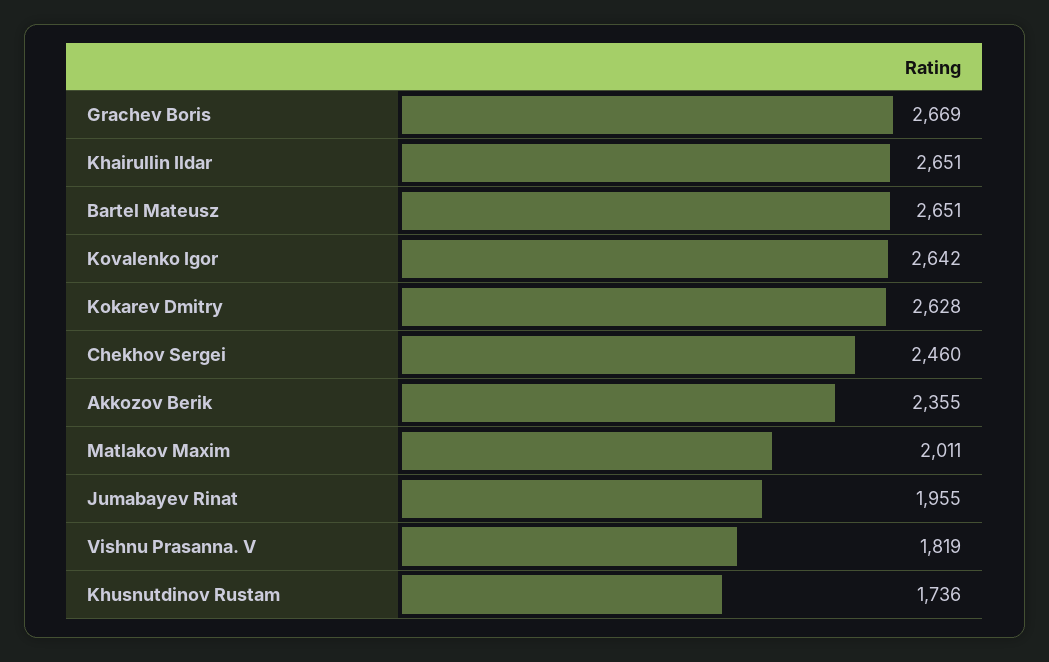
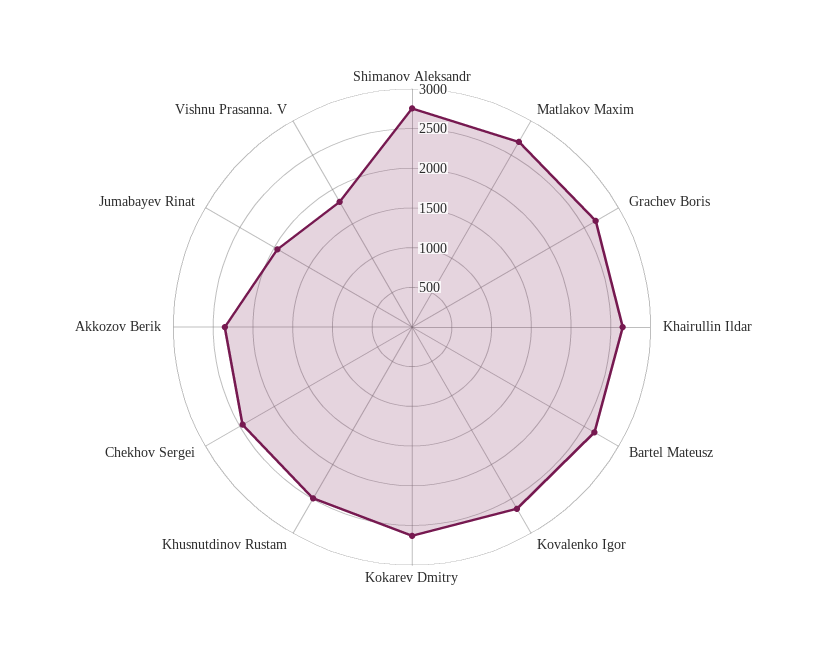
Matlakov Maxim: 2011 -> 2750
Khusnutdinov Rustam: 1736 -> 2500
Shimanov Aleksandr: none -> 2750

